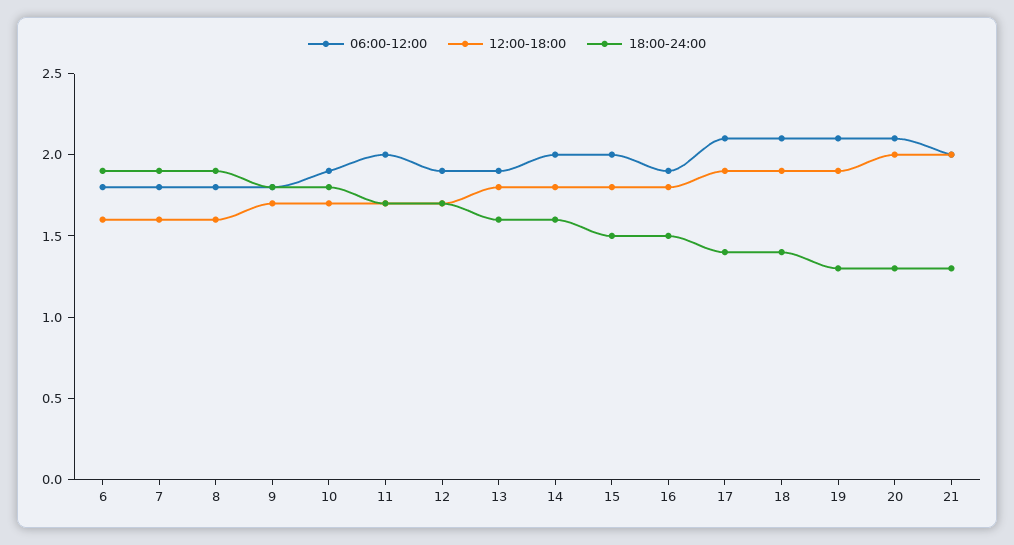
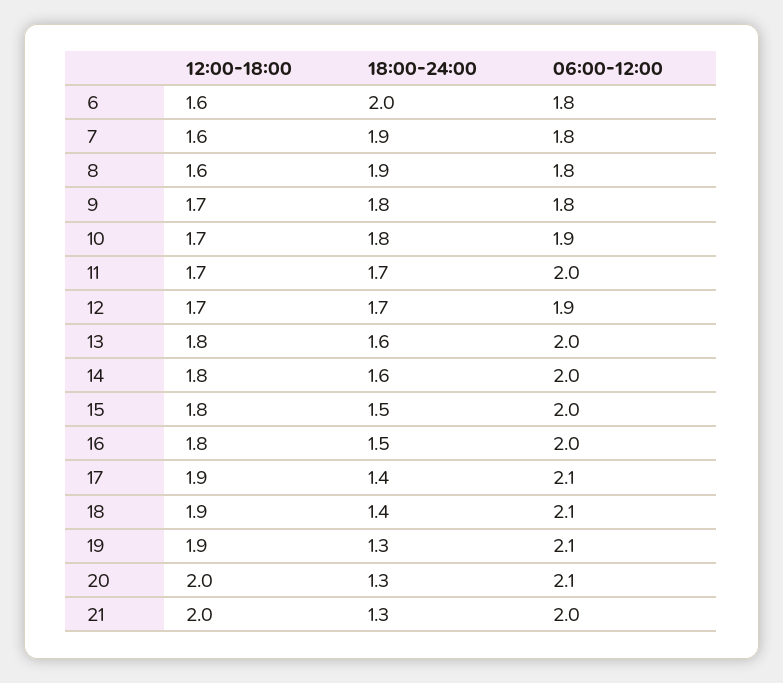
18:00-24:00, 6: 1.9 -> 2
06:00-12:00, 13: 1.9 -> 2
06:00-12:00, 16: 1.9 -> 2

